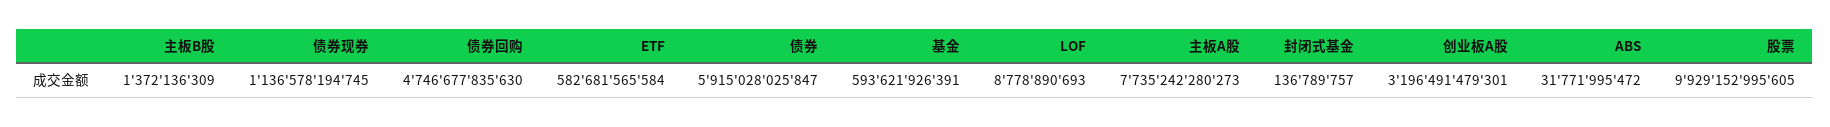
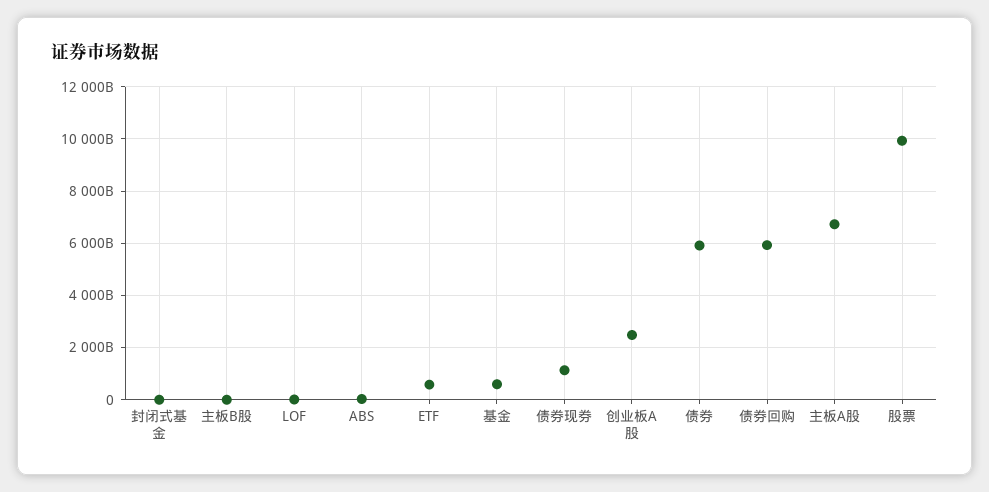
债券回购: 4746677835630 -> 6000000000000
主板A股: 7735242280273 -> 6750000000000
创业板A股: 3196491479301 -> 2500000000000

